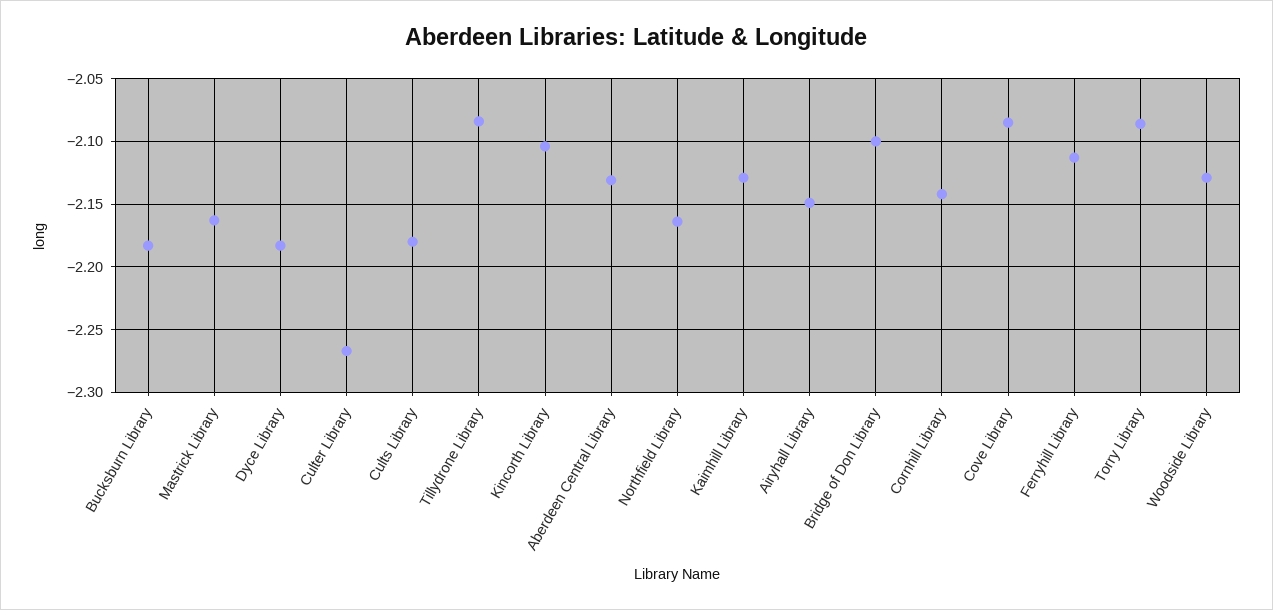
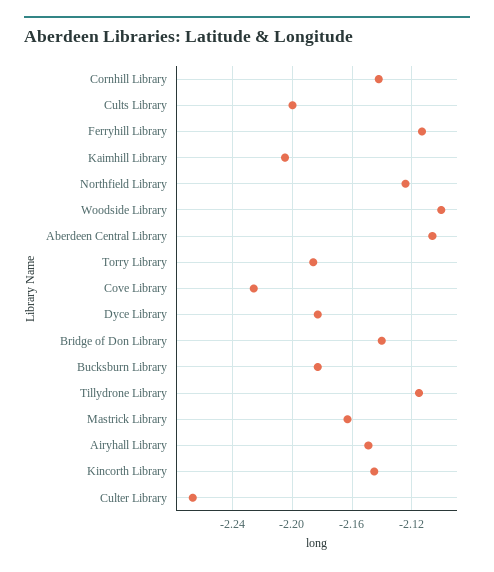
Cults Library: -2.18 -> -2.2
Tillydrone Library: -2.085 -> -2.115
Kincorth Library: -2.105 -> -2.145
Aberdeen Central Library: -2.13 -> -2.105
Northfield Library: -2.165 -> -2.125
Kaimhill Library: -2.13 -> -2.205
Bridge of Don Library: -2.1 -> -2.14
Cove Library: -2.085 -> -2.225
Torry Library: -2.085 -> -2.185
Woodside Library: -2.13 -> -2.1

